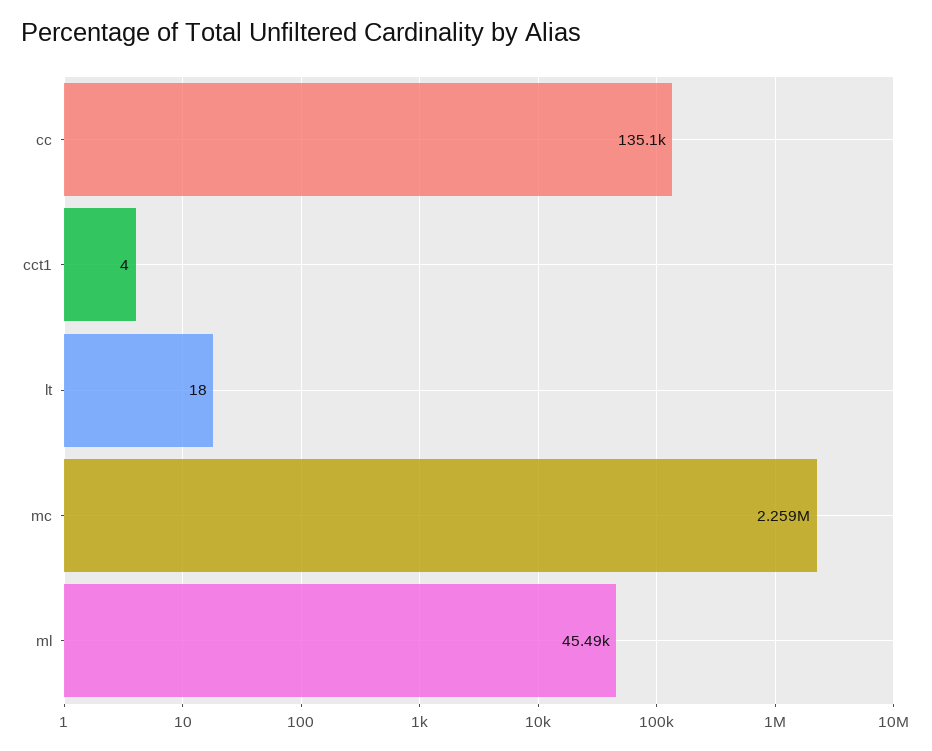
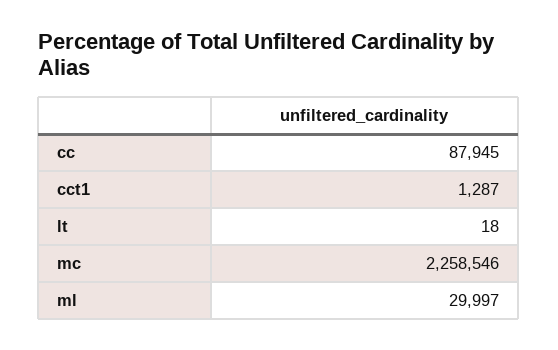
cc: 135100 -> 87945
cct1: 4 -> 1287
ml: 45490 -> 29997

